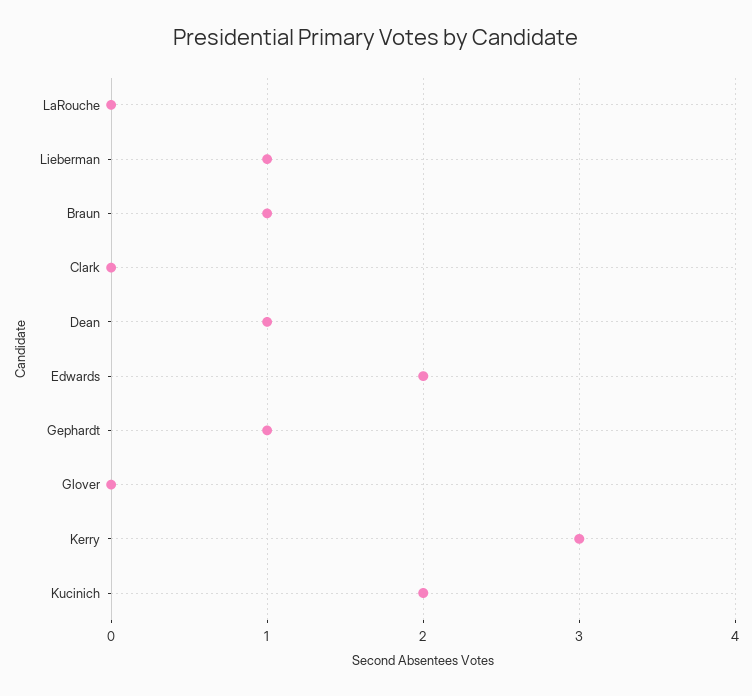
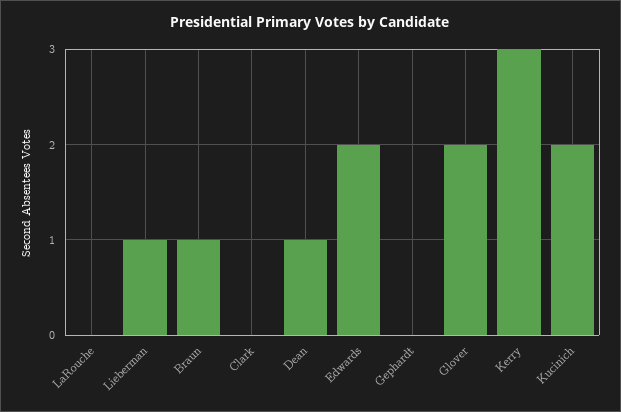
Gephardt: 1 -> 0
Glover: 0 -> 2

